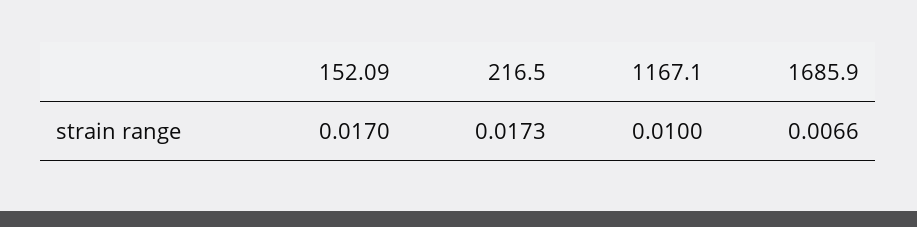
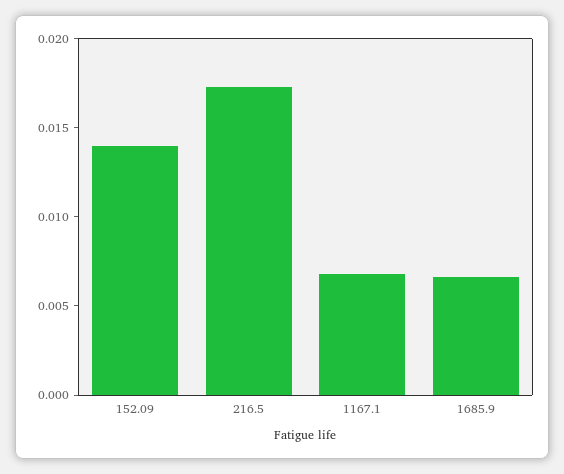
152.09: 0.017 -> 0.014
1167.1: 0.01 -> 0.007

